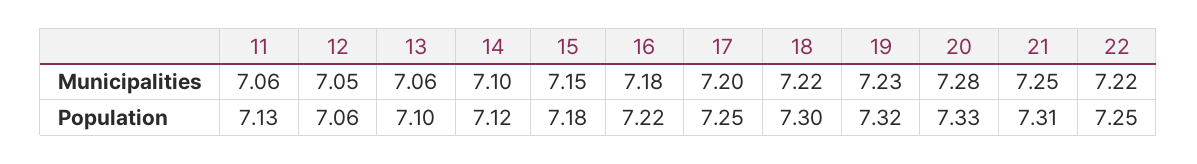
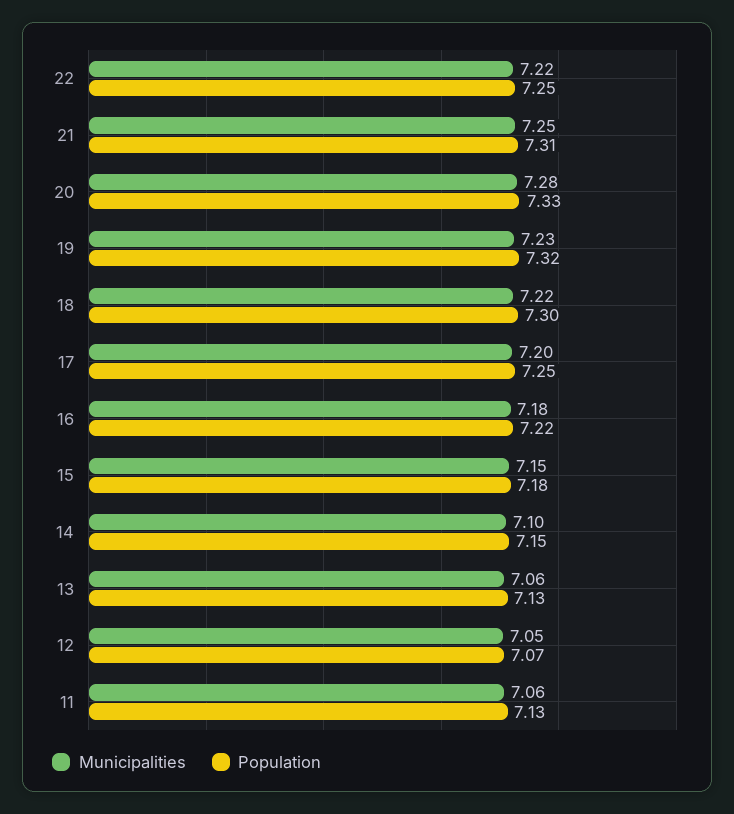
Population, 12: 7.06 -> 7.07
Population, 13: 7.1 -> 7.13
Population, 14: 7.12 -> 7.15

